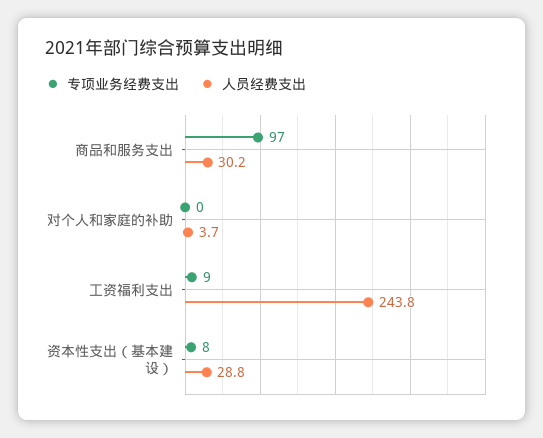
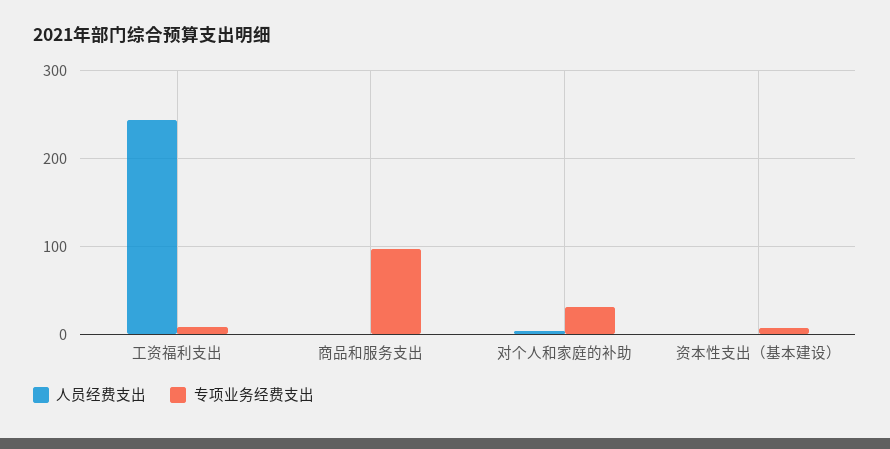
人员经费支出, 商品和服务支出: 30.2 -> 0
专项业务经费支出, 对个人和家庭的补助: 0 -> 30
人员经费支出, 资本性支出（基本建设）: 28.8 -> 0

